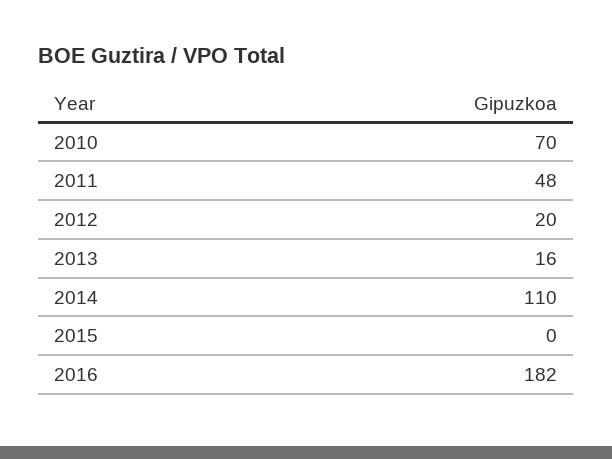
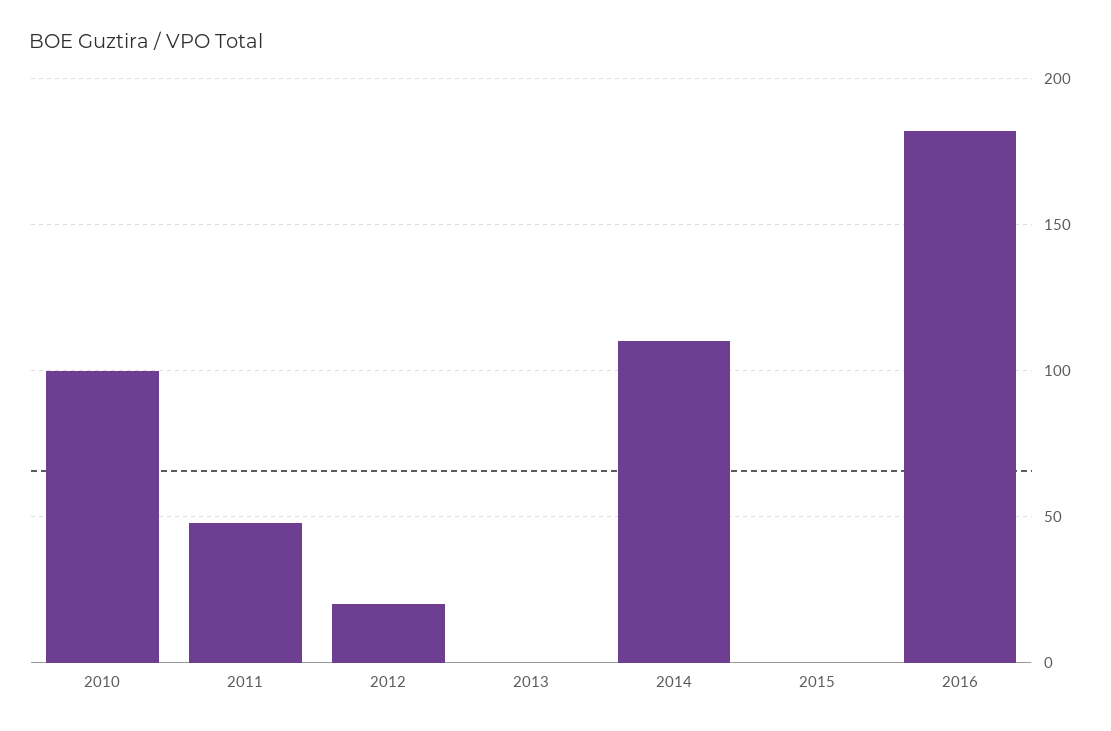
2010: 70 -> 100
2013: 16 -> 0

